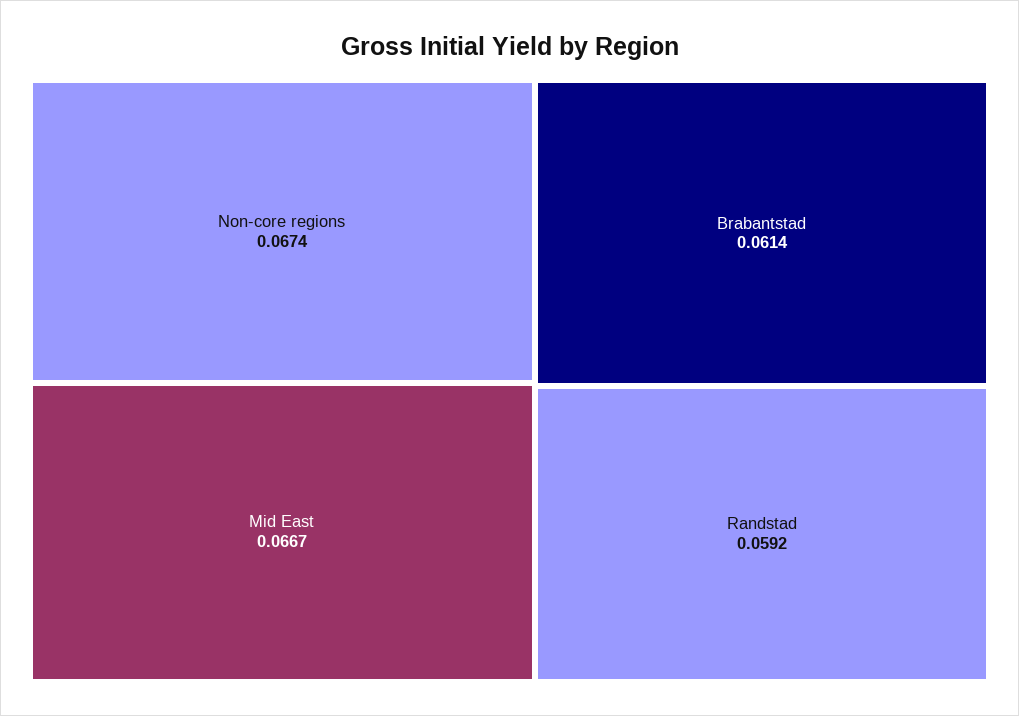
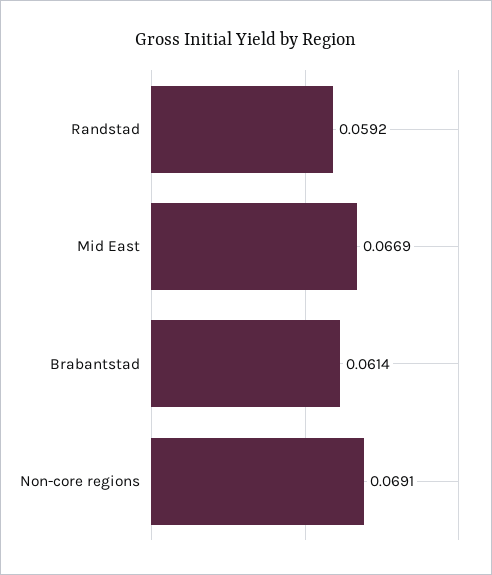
Non-core regions: 0.0674 -> 0.0691
Mid East: 0.0667 -> 0.0669

